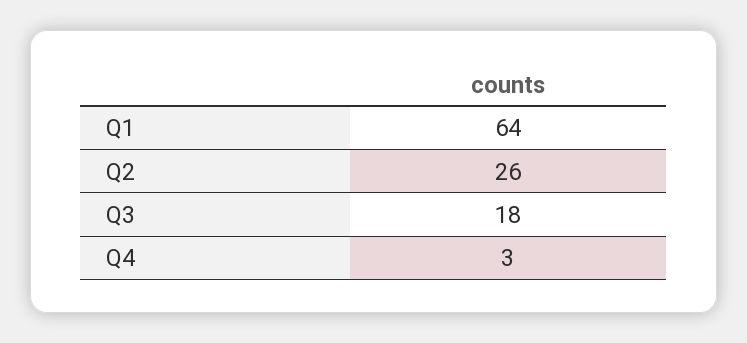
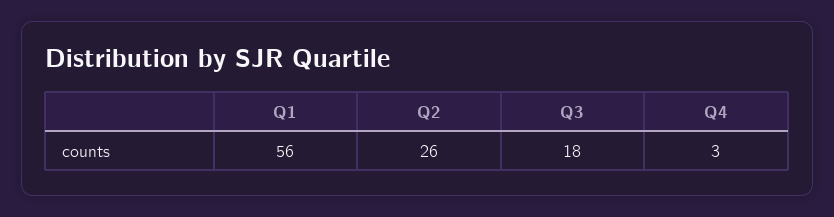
Q1: 64 -> 56

